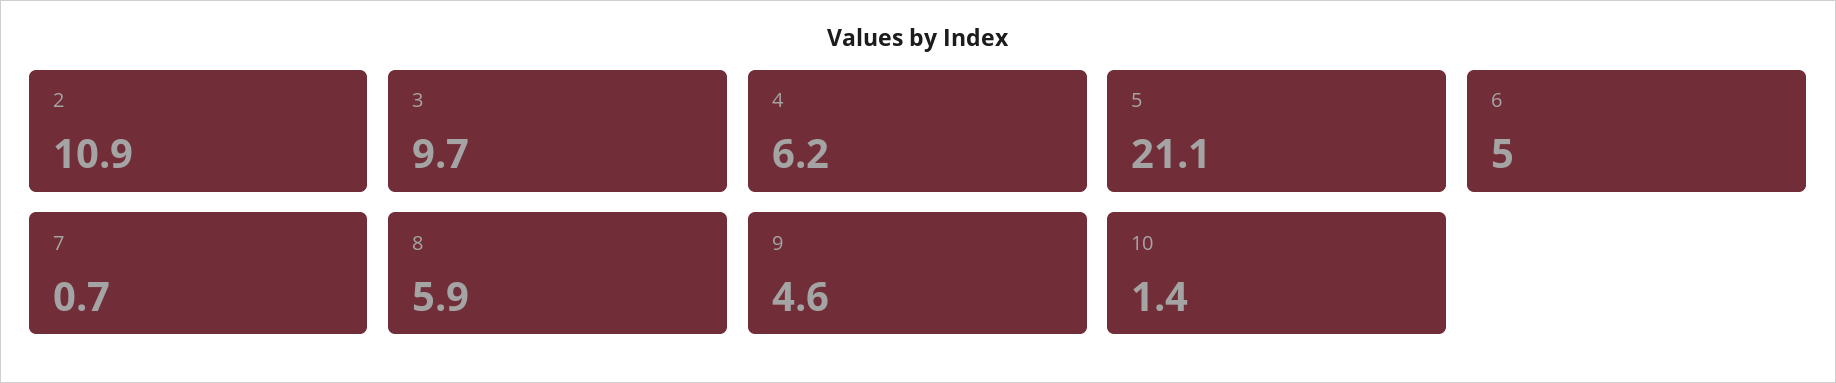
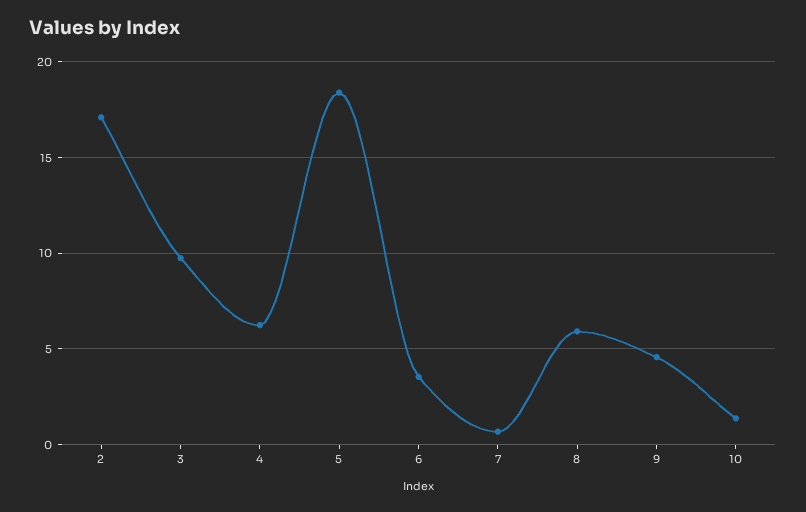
2: 10.9 -> 17
5: 21.1 -> 18.5
6: 5 -> 3.5

